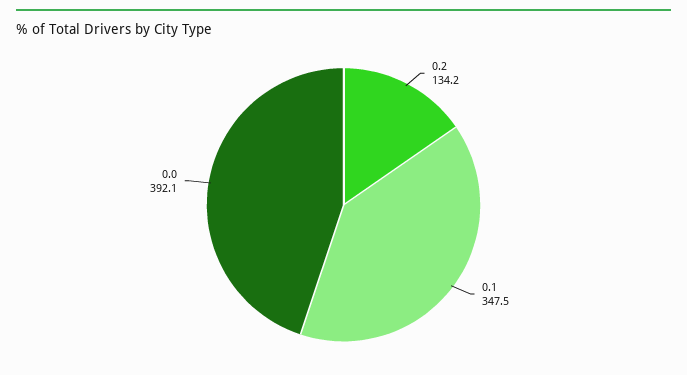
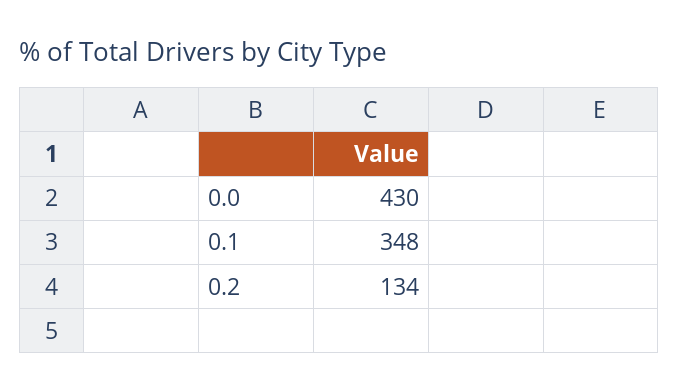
0.0: 392.1 -> 430

